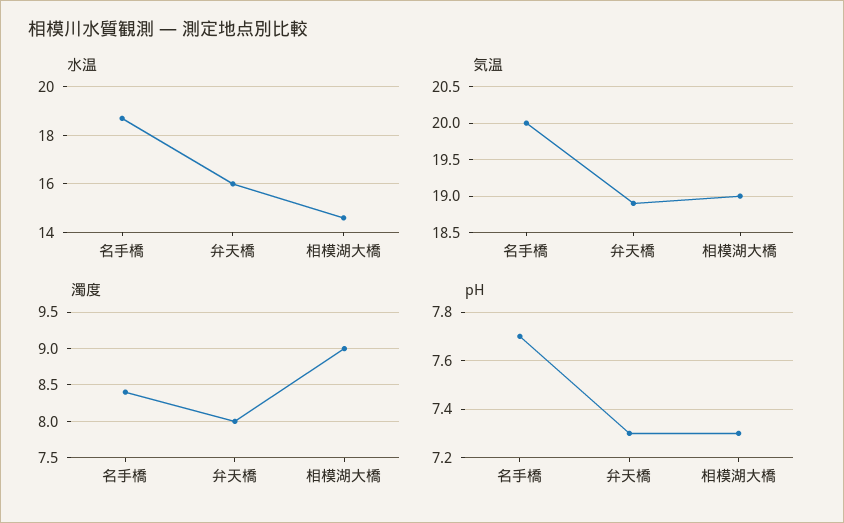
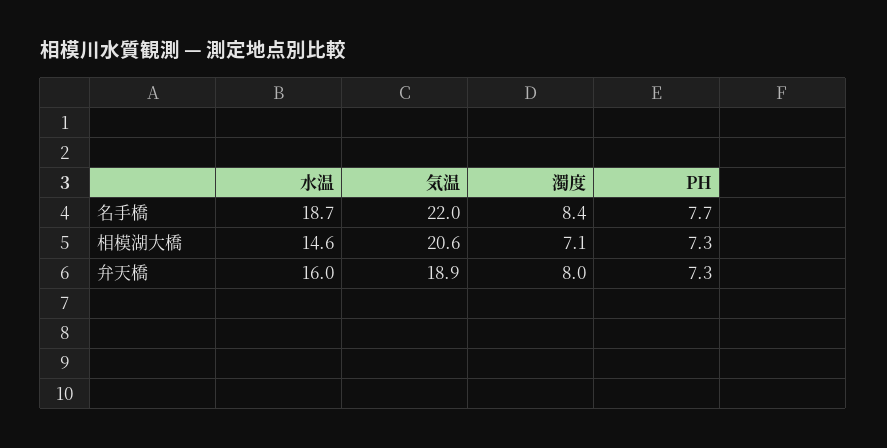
気温, 名手橋: 20 -> 22
気温, 相模湖大橋: 19 -> 20.6
濁度, 相模湖大橋: 9 -> 7.1

